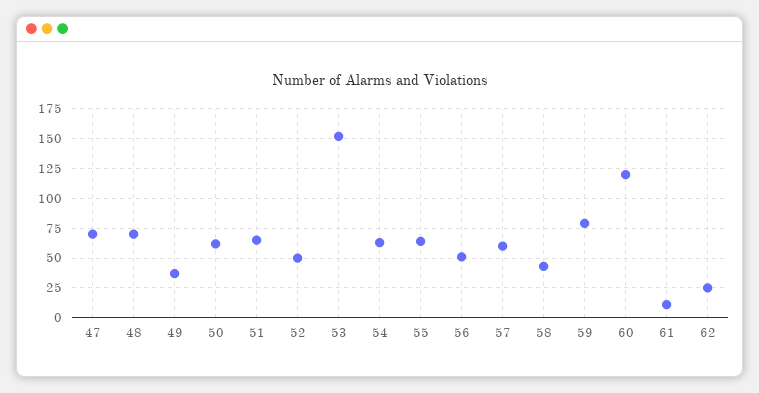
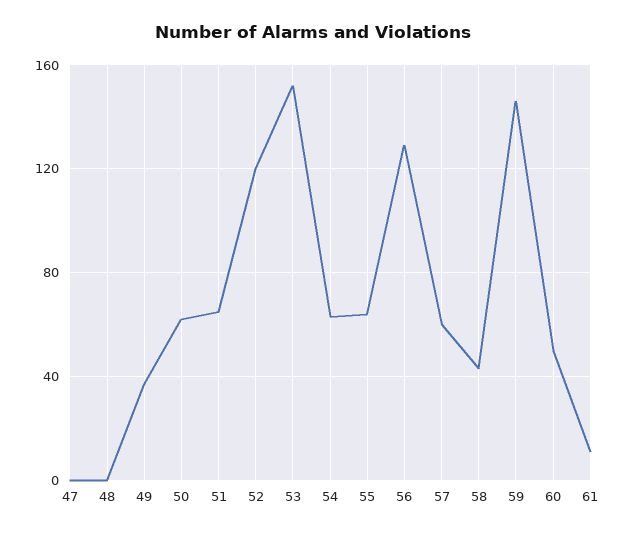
47: 75 -> 0
48: 75 -> 0
52: 50 -> 120
56: 50 -> 130
59: 75 -> 145
60: 125 -> 50
62: 25 -> none

